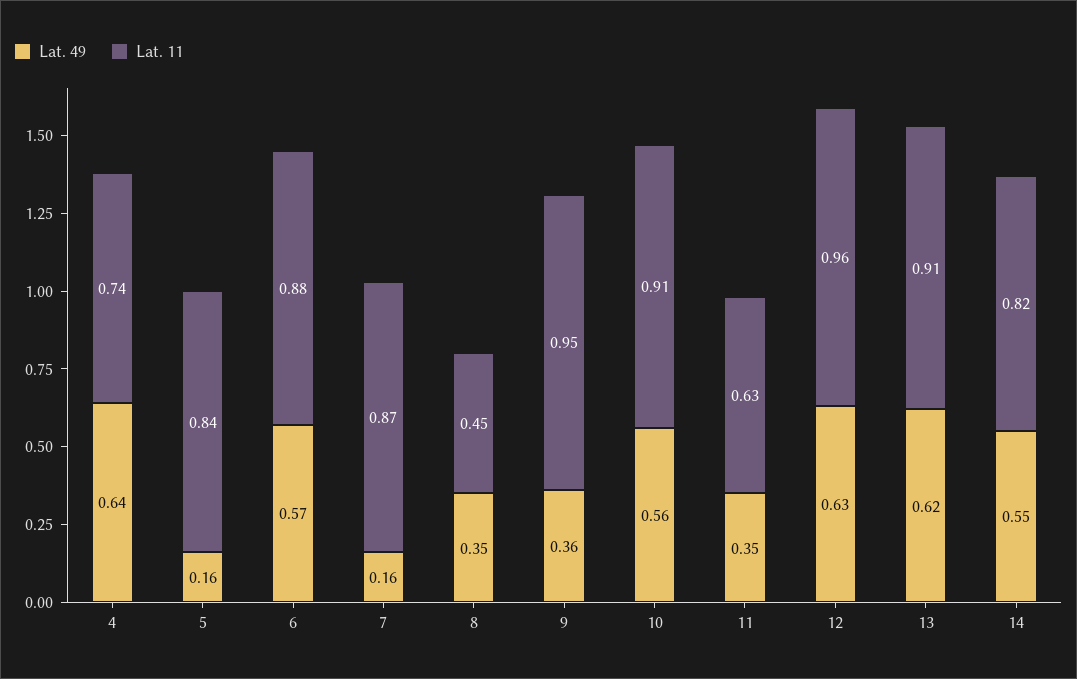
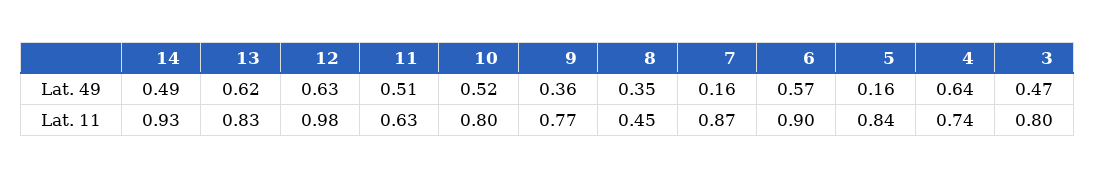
Lat. 11, 6: 0.88 -> 0.9
Lat. 11, 9: 0.95 -> 0.77
Lat. 49, 10: 0.56 -> 0.52
Lat. 11, 10: 0.91 -> 0.8
Lat. 49, 11: 0.35 -> 0.51
Lat. 11, 12: 0.96 -> 0.98
Lat. 11, 13: 0.91 -> 0.83
Lat. 49, 14: 0.55 -> 0.49
Lat. 11, 14: 0.82 -> 0.93
Lat. 49, 3: none -> 0.47
Lat. 11, 3: none -> 0.8

